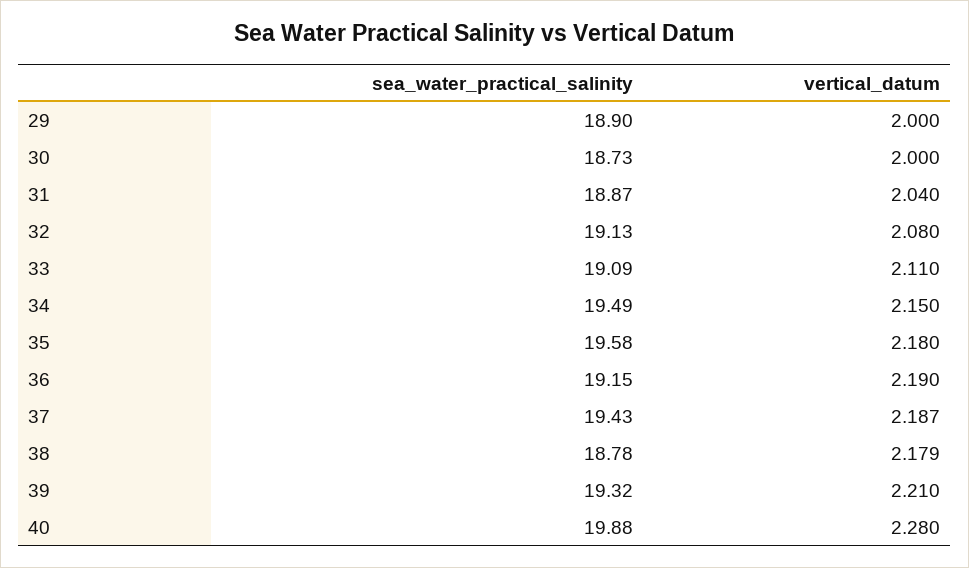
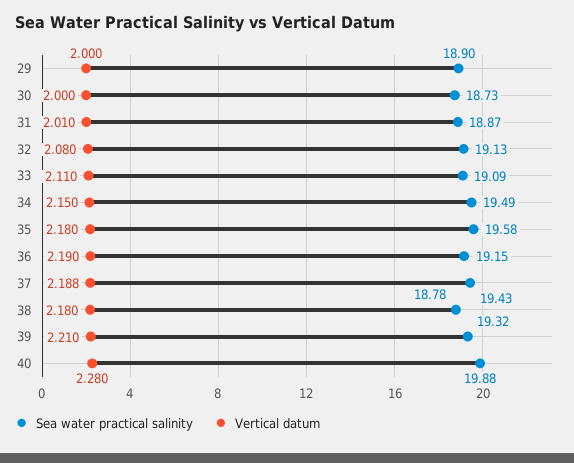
vertical_datum, 31: 2.04 -> 2.01
vertical_datum, 37: 2.187 -> 2.188
vertical_datum, 38: 2.179 -> 2.18

